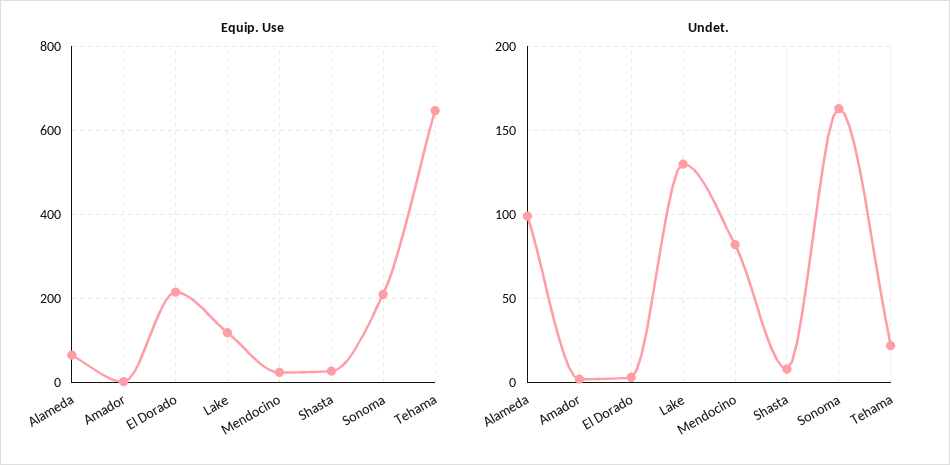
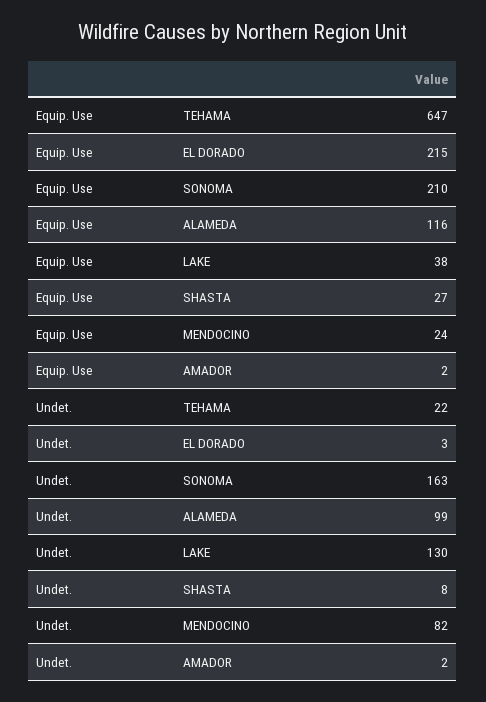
Equip. Use, Alameda: 60 -> 116
Equip. Use, Lake: 120 -> 38

